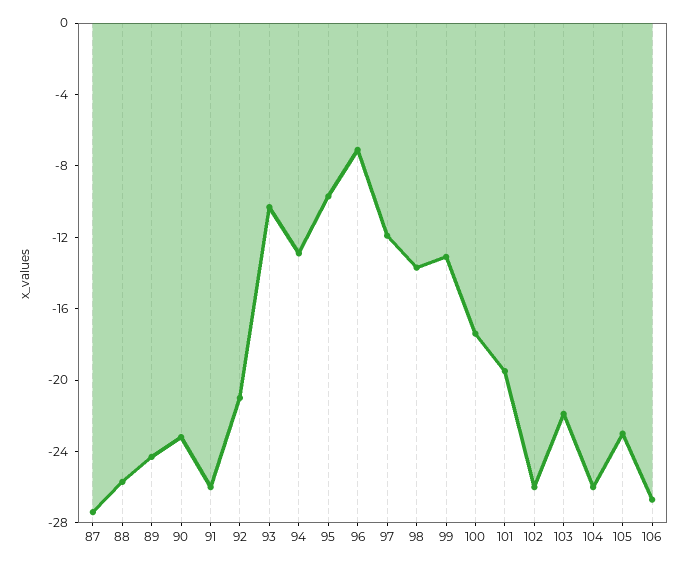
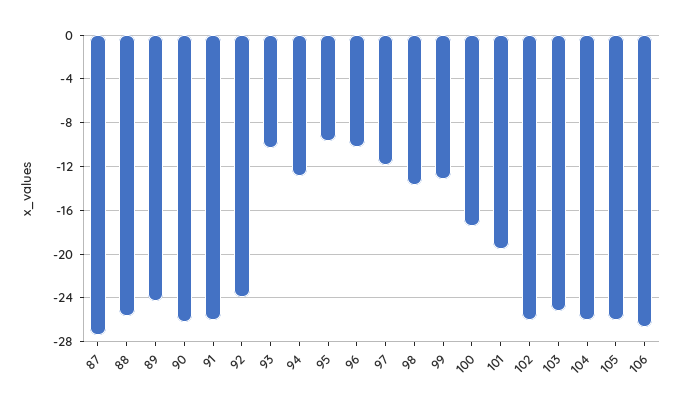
90: -23 -> -26
92: -21 -> -24
96: -7 -> -10
103: -22 -> -25
105: -23 -> -26

